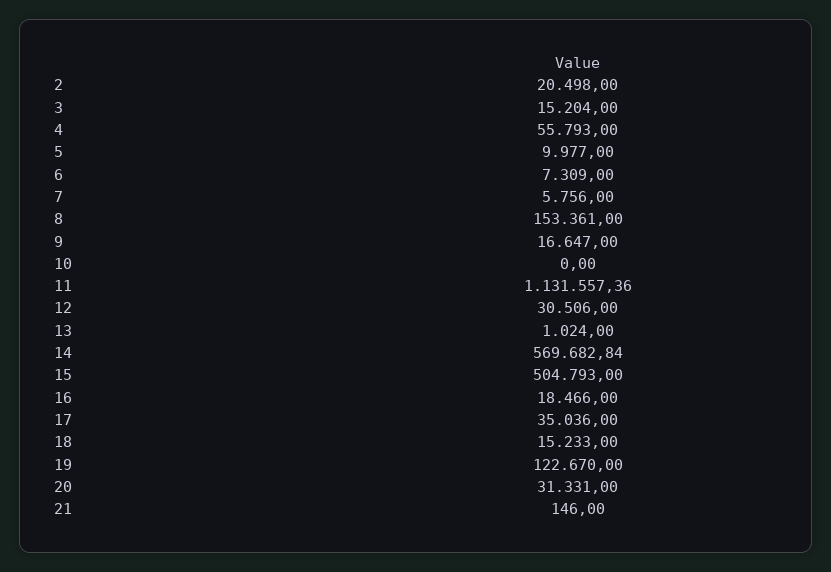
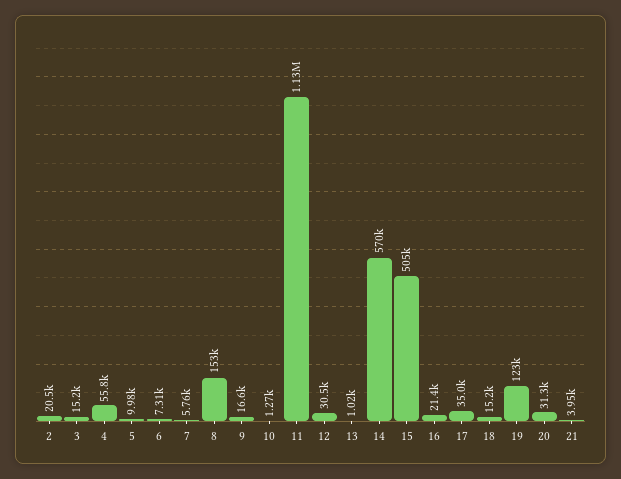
10: 0 -> 1270
16: 18466 -> 21400
21: 146 -> 3950

